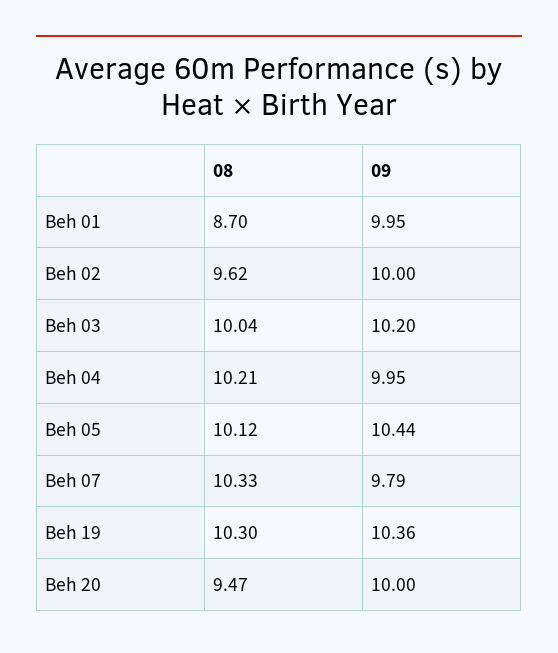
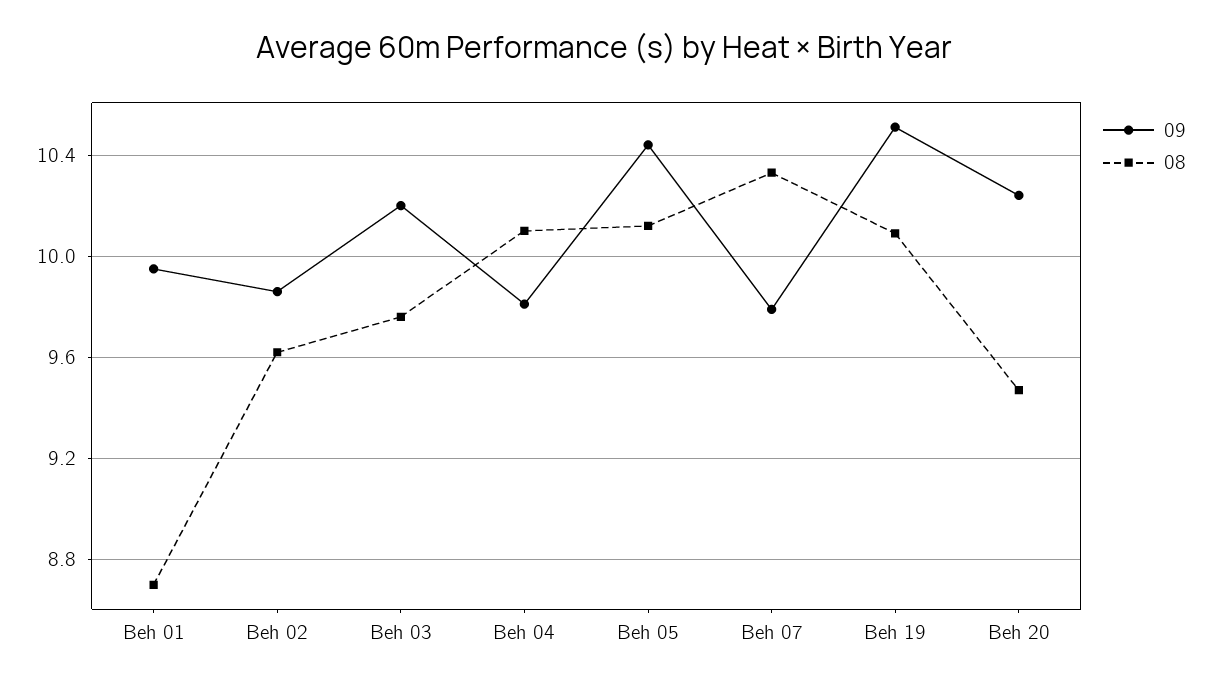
09, Beh 02: 10 -> 9.85
08, Beh 03: 10.04 -> 9.75
08, Beh 04: 10.21 -> 10.1
09, Beh 04: 9.95 -> 9.8
08, Beh 19: 10.3 -> 10.1
09, Beh 19: 10.36 -> 10.5
09, Beh 20: 10 -> 10.25

